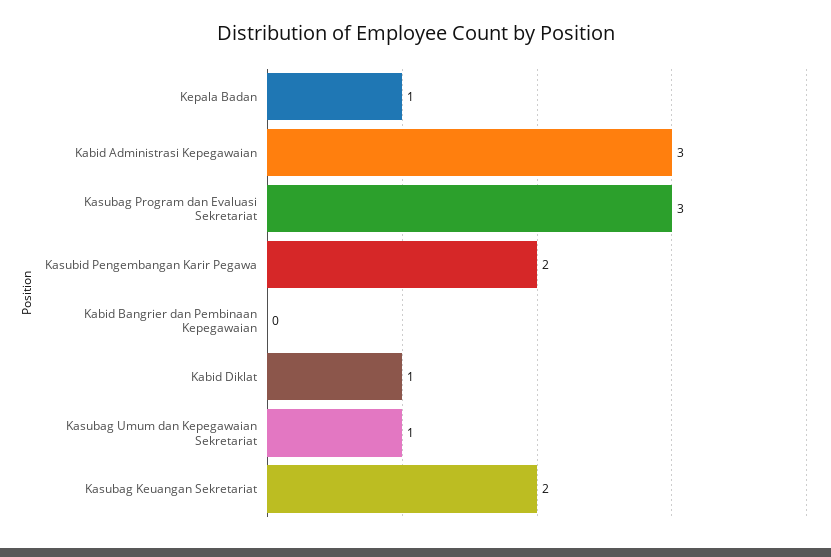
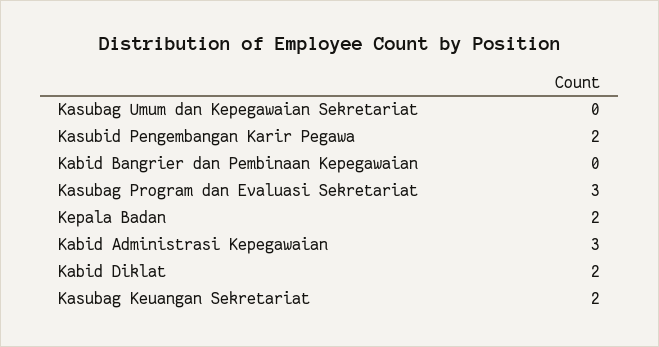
Kepala Badan: 1 -> 2
Kabid Diklat: 1 -> 2
Kasubag Umum dan Kepegawaian Sekretariat: 1 -> 0

